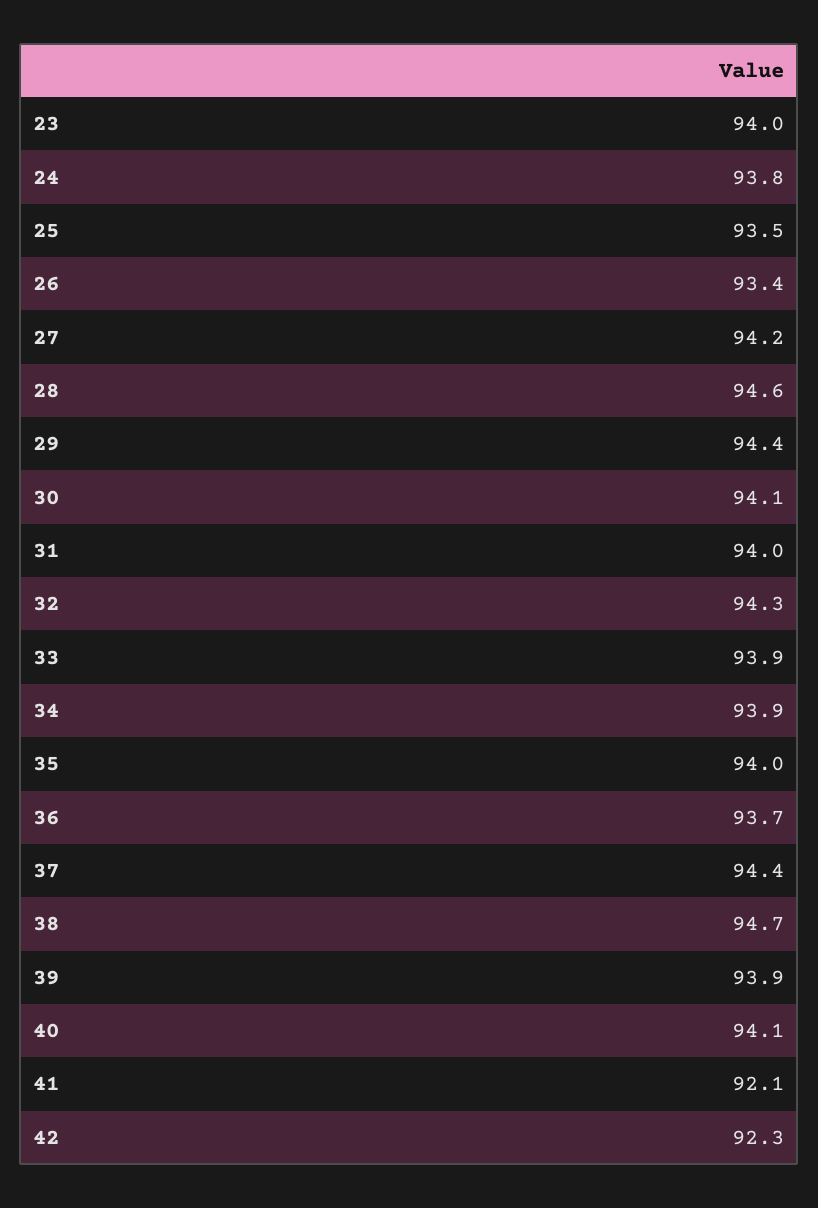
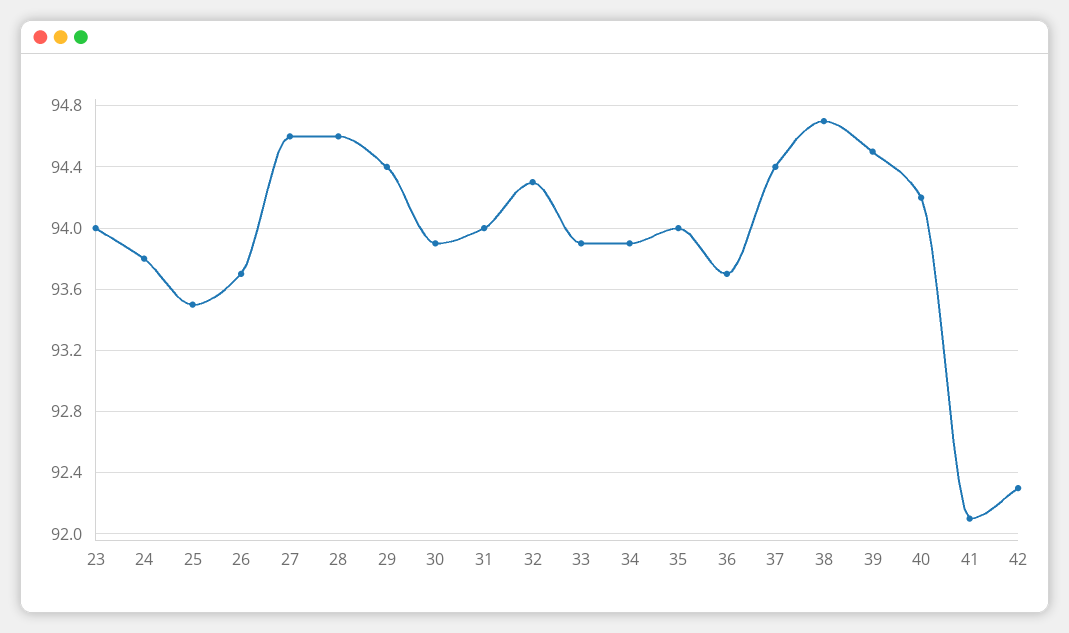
26: 93.4 -> 93.7
27: 94.2 -> 94.6
30: 94.1 -> 93.9
39: 93.9 -> 94.5
40: 94.1 -> 94.2

